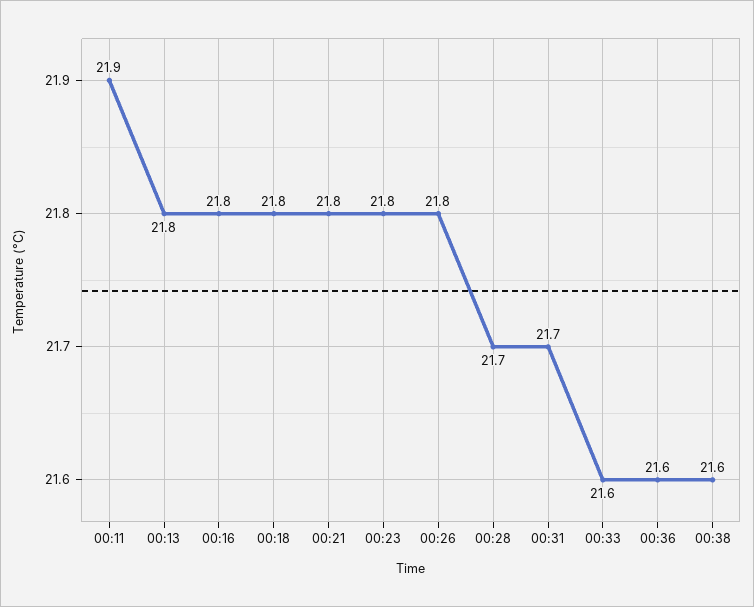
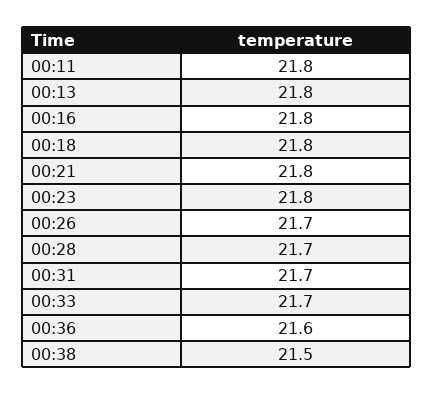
00:11: 21.9 -> 21.8
00:26: 21.8 -> 21.7
00:33: 21.6 -> 21.7
00:38: 21.6 -> 21.5

